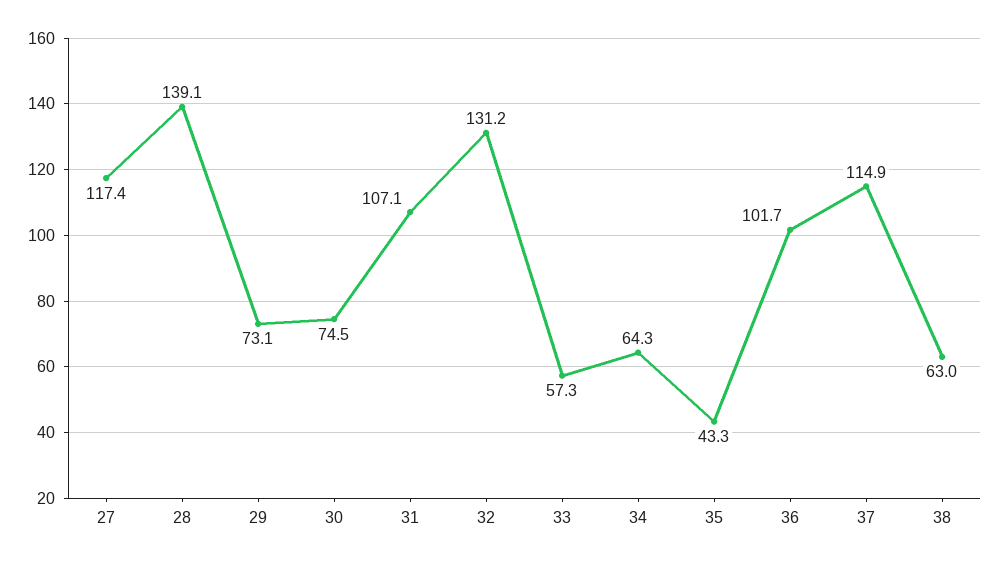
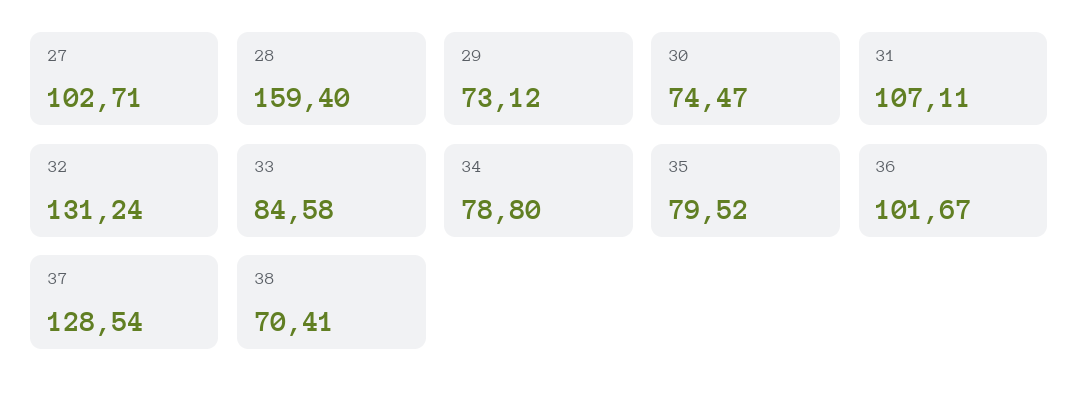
27: 117.4 -> 102.71
28: 139.1 -> 159.4
33: 57.3 -> 84.58
34: 64.3 -> 78.8
35: 43.3 -> 79.52
37: 114.9 -> 128.54
38: 63 -> 70.41

